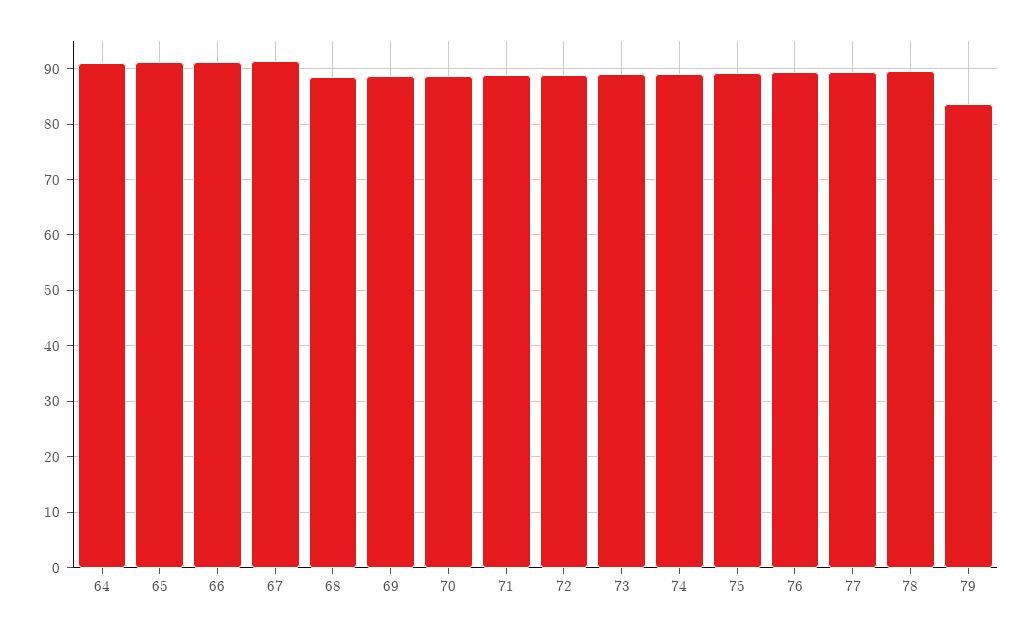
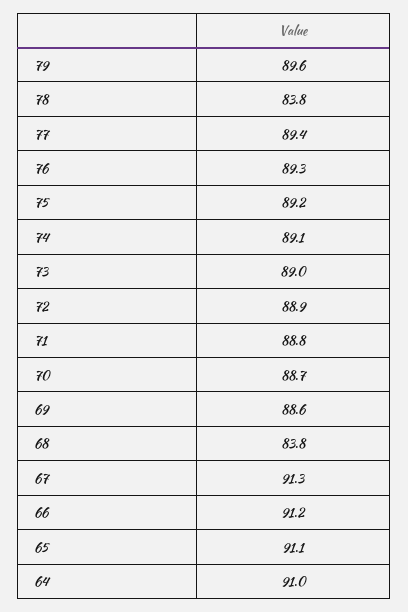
68: 88 -> 83.8
78: 90 -> 83.8
79: 84 -> 89.6

